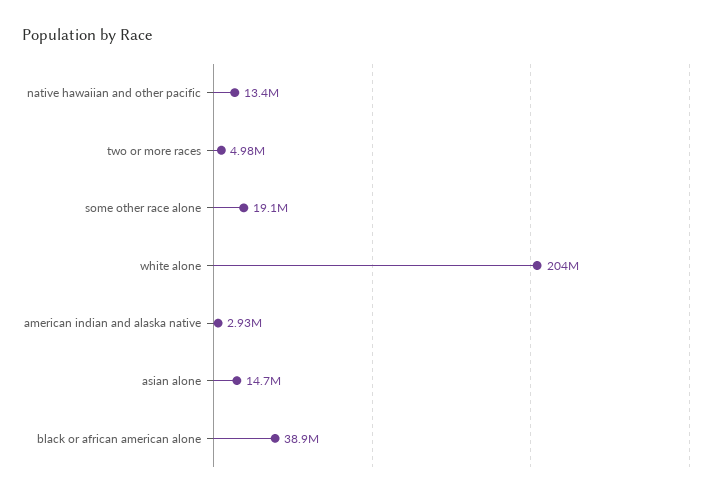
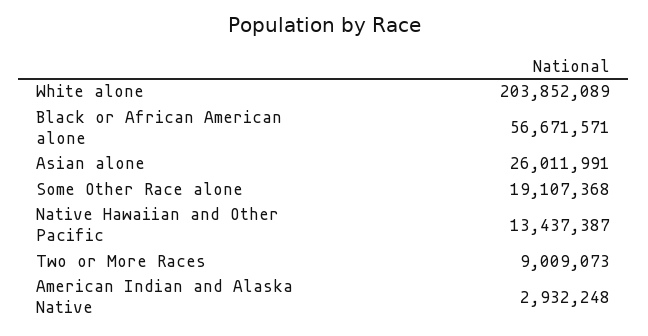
two or more races: 4980000 -> 9009073
asian alone: 14700000 -> 26011991
black or african american alone: 38900000 -> 56671571

